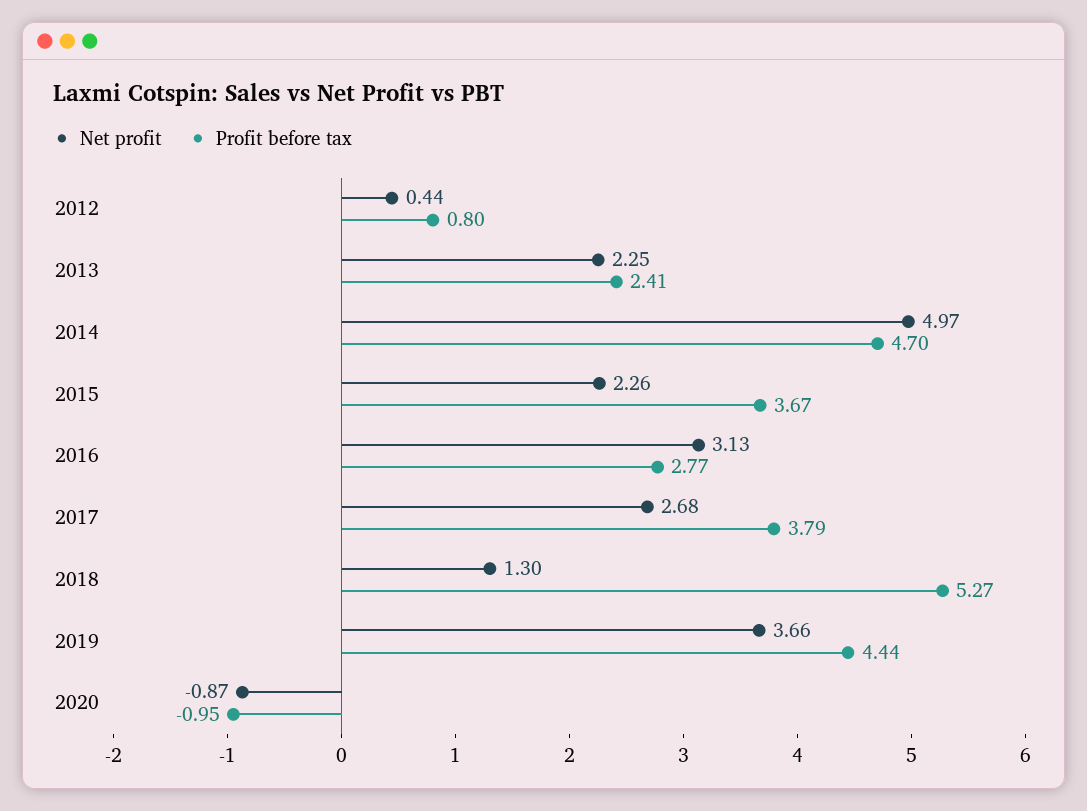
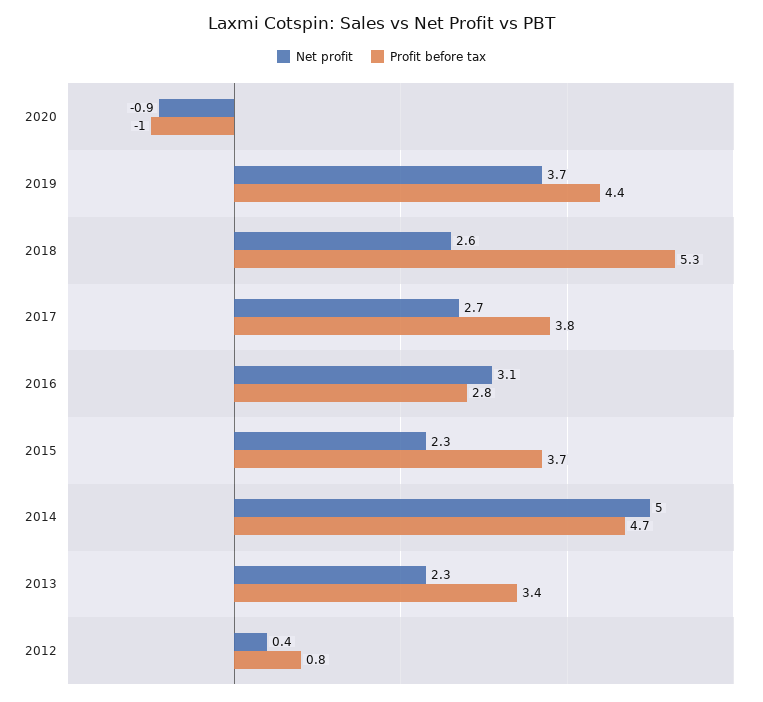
Profit before tax, 2013: 2.41 -> 3.4
Net profit, 2018: 1.3 -> 2.6

